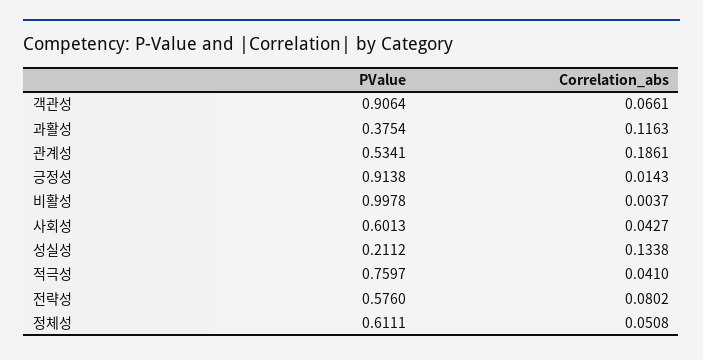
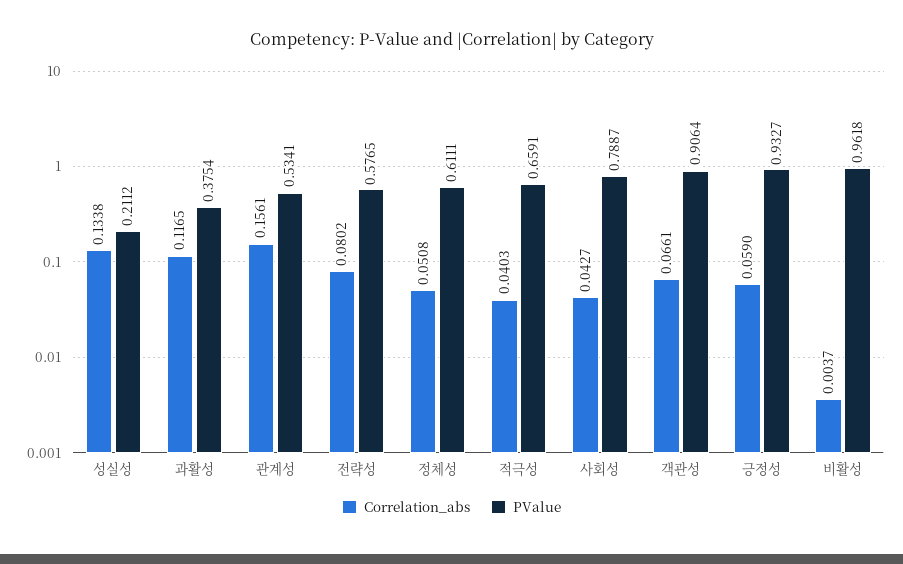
Correlation_abs, 과활성: 0.1163 -> 0.1165
Correlation_abs, 관계성: 0.1861 -> 0.1561
PValue, 긍정성: 0.9138 -> 0.9327
Correlation_abs, 긍정성: 0.0143 -> 0.059
PValue, 비활성: 0.9978 -> 0.9618
PValue, 사회성: 0.6013 -> 0.7887
PValue, 적극성: 0.7597 -> 0.6591
Correlation_abs, 적극성: 0.041 -> 0.0403
PValue, 전략성: 0.576 -> 0.5765

